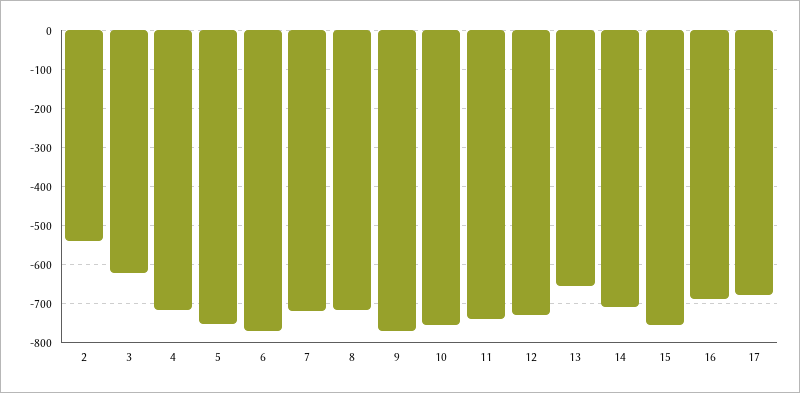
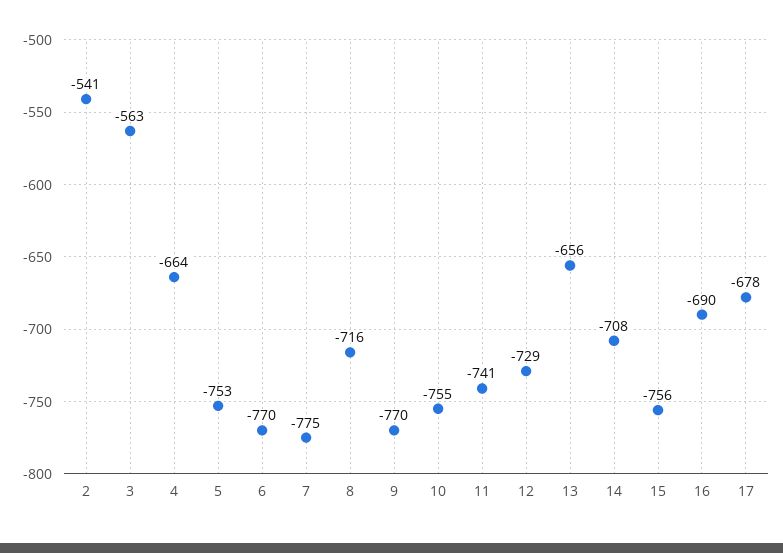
3: -620 -> -563
4: -720 -> -664
7: -720 -> -775

